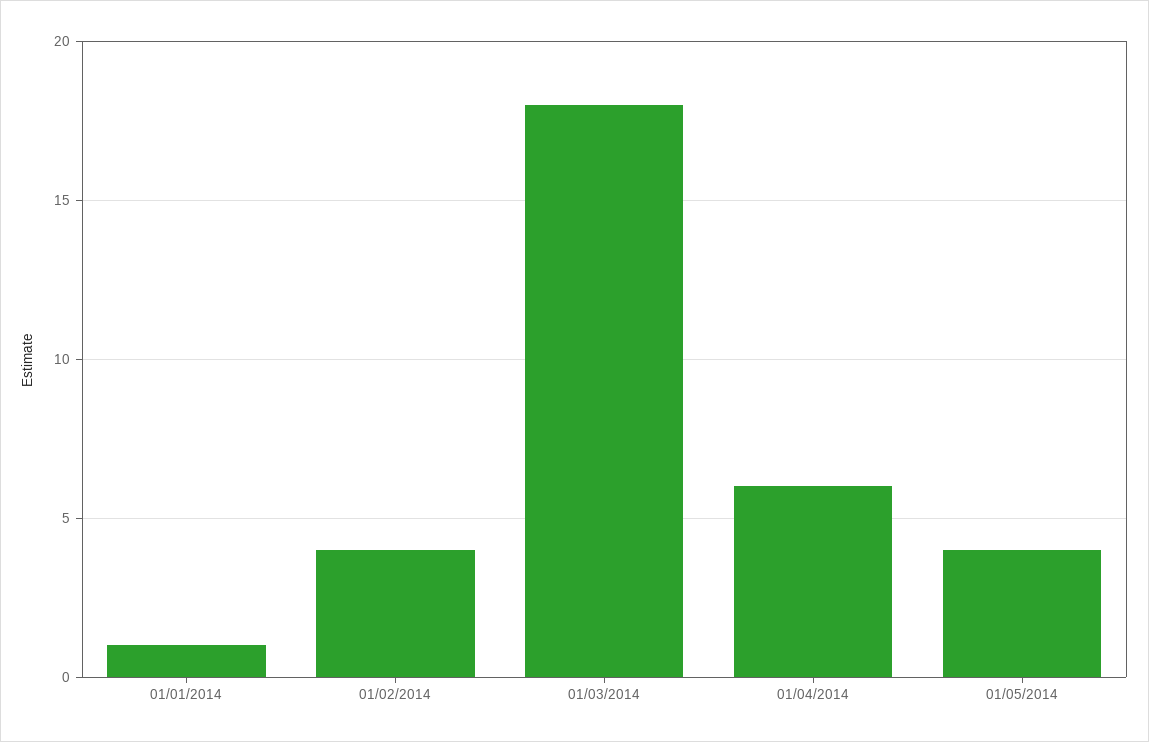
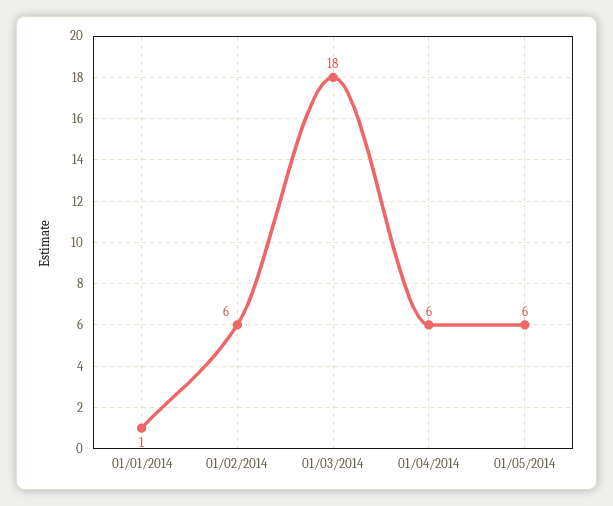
01/02/2014: 4 -> 6
01/05/2014: 4 -> 6

